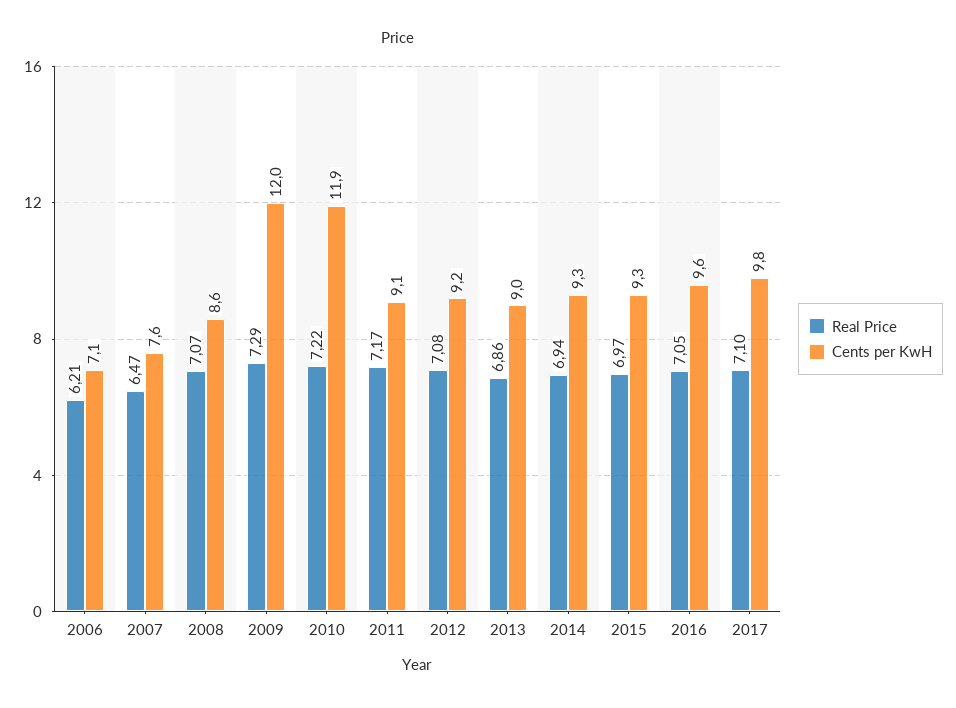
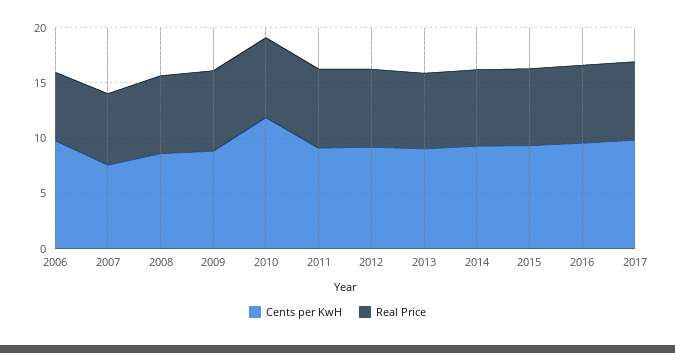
Cents per KwH, 2006: 7.1 -> 10
Cents per KwH, 2009: 12 -> 9

